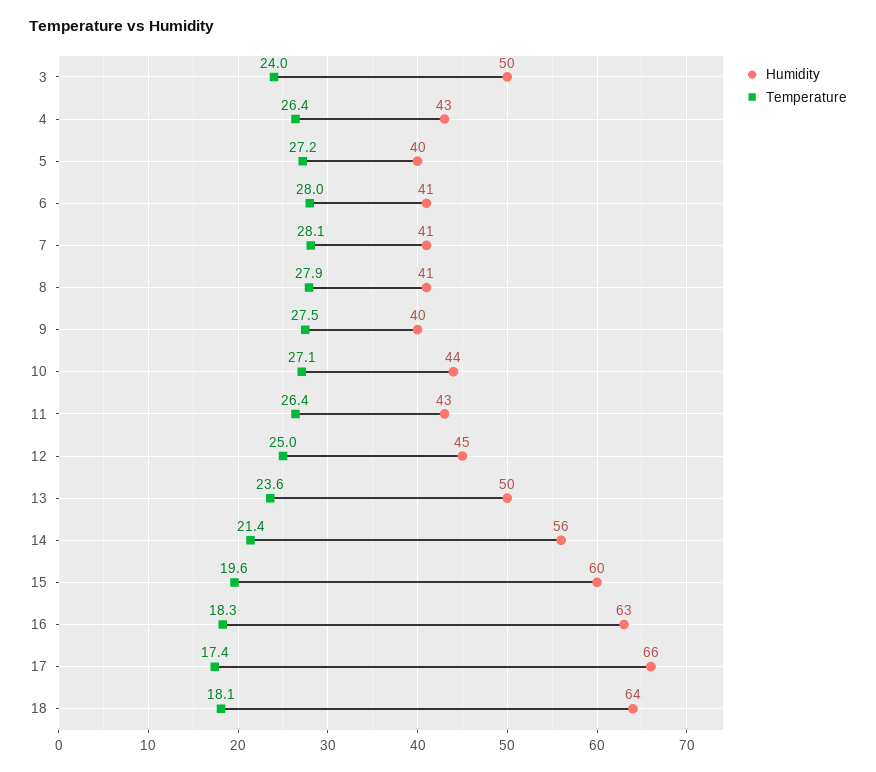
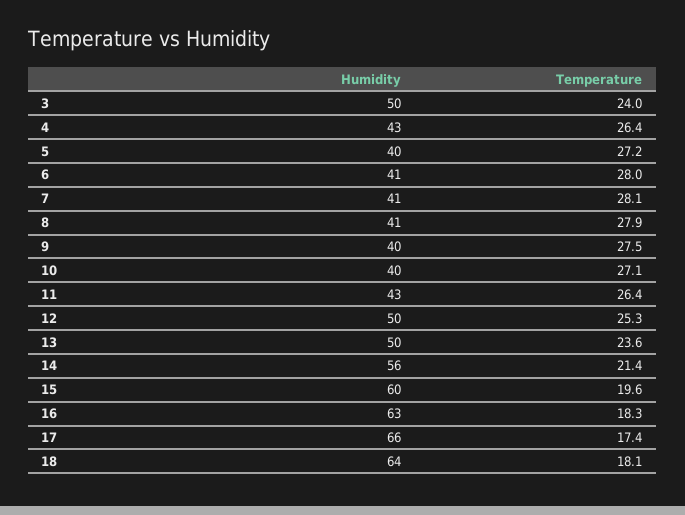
Humidity, 10: 44 -> 40
Humidity, 12: 45 -> 50
Temperature, 12: 25 -> 25.3

